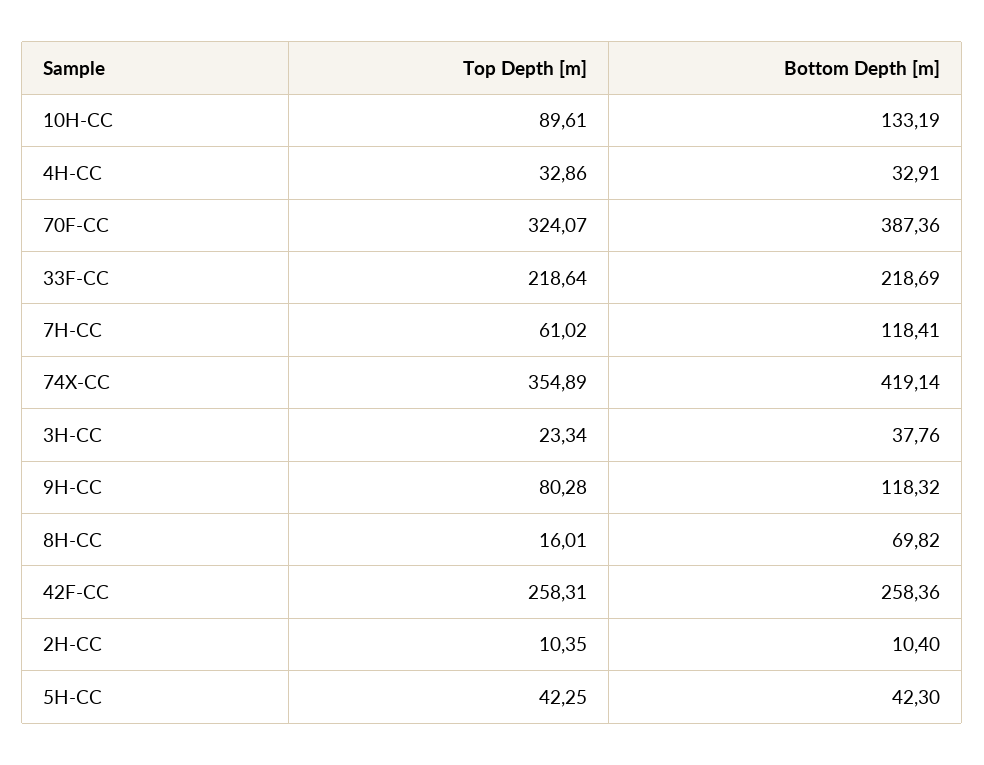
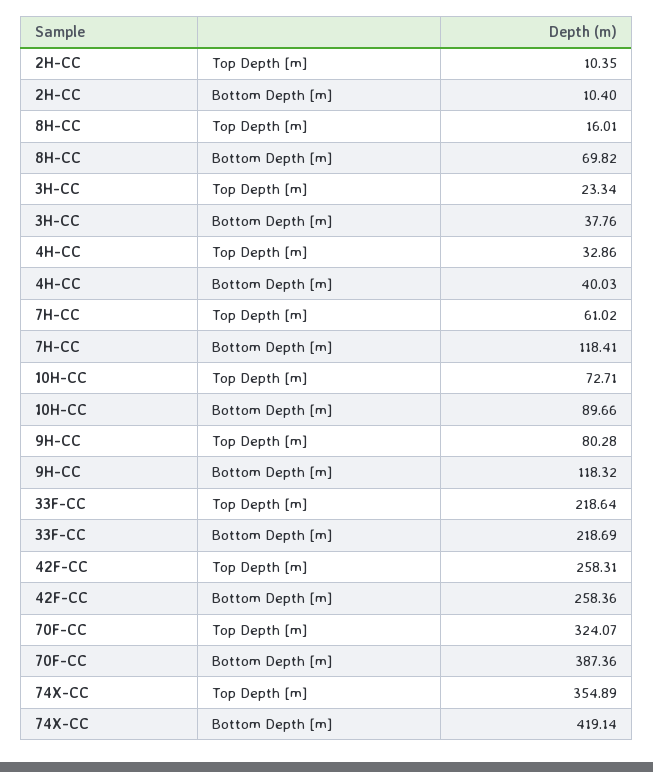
Top Depth [m], 10H-CC: 89.61 -> 72.71
Bottom Depth [m], 10H-CC: 133.19 -> 89.66
Bottom Depth [m], 4H-CC: 32.91 -> 40.03
Top Depth [m], 5H-CC: 42.25 -> none
Bottom Depth [m], 5H-CC: 42.3 -> none

